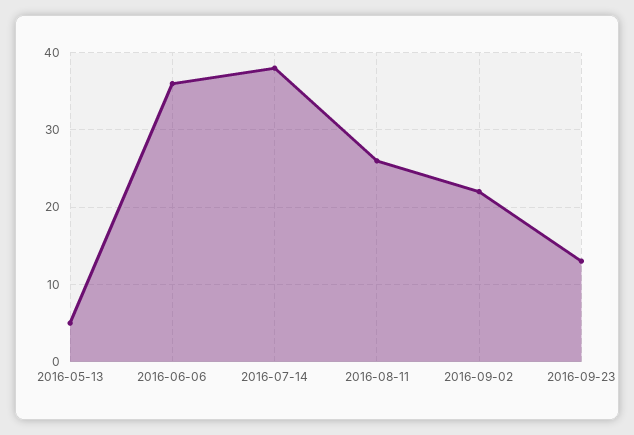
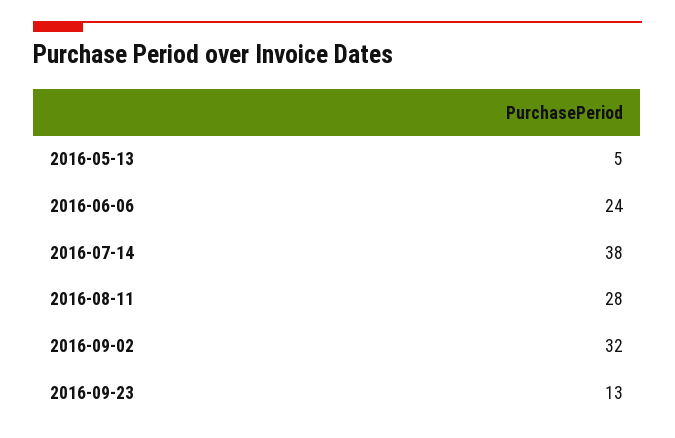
2016-06-06: 36 -> 24
2016-08-11: 26 -> 28
2016-09-02: 22 -> 32

